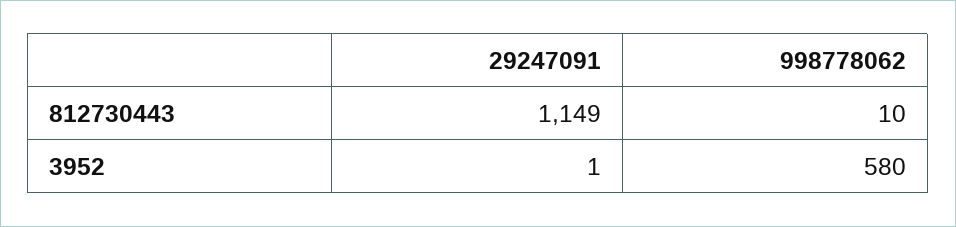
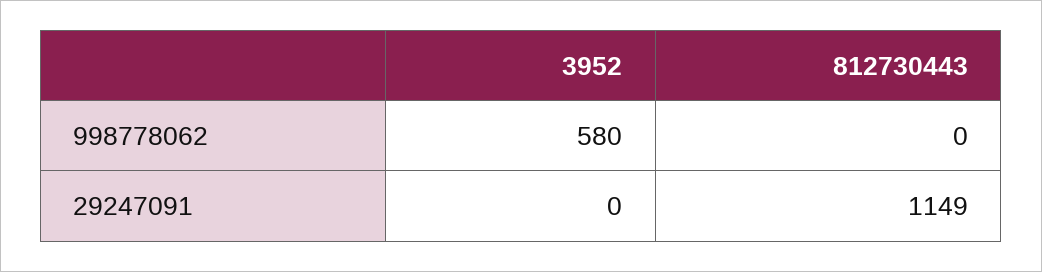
998778062, 812730443: 10 -> 0
29247091, 3952: 1 -> 0

